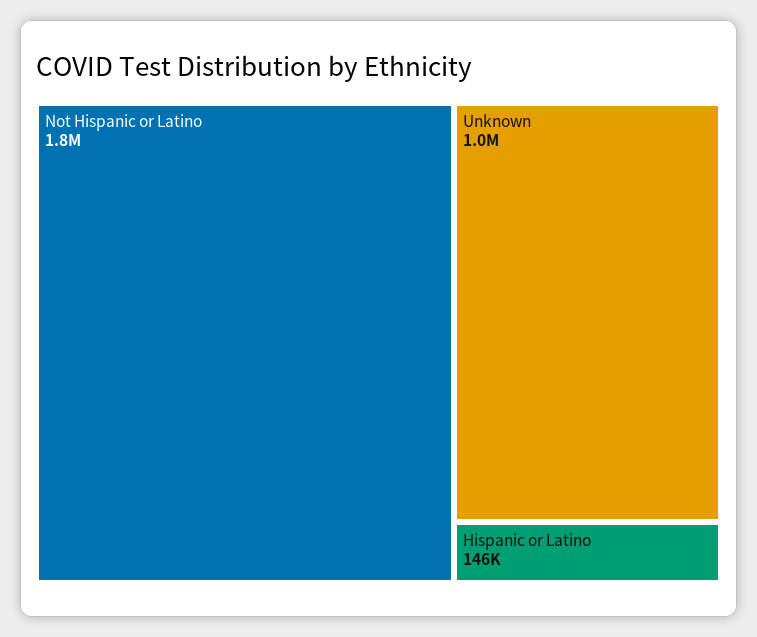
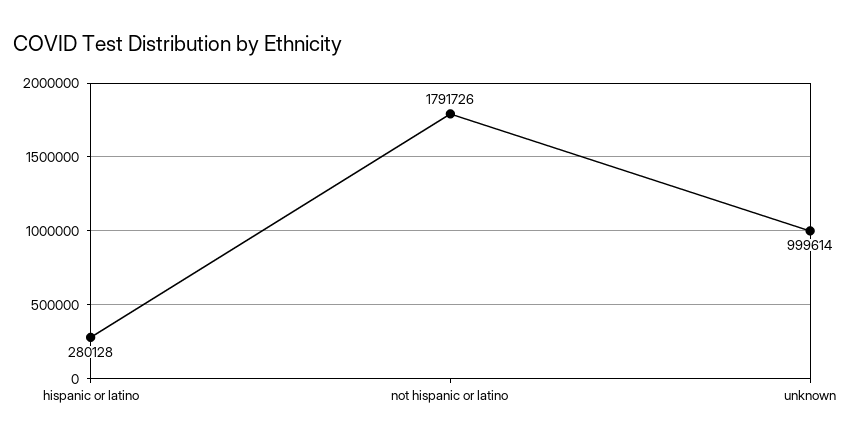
Hispanic or Latino: 146000 -> 280128

